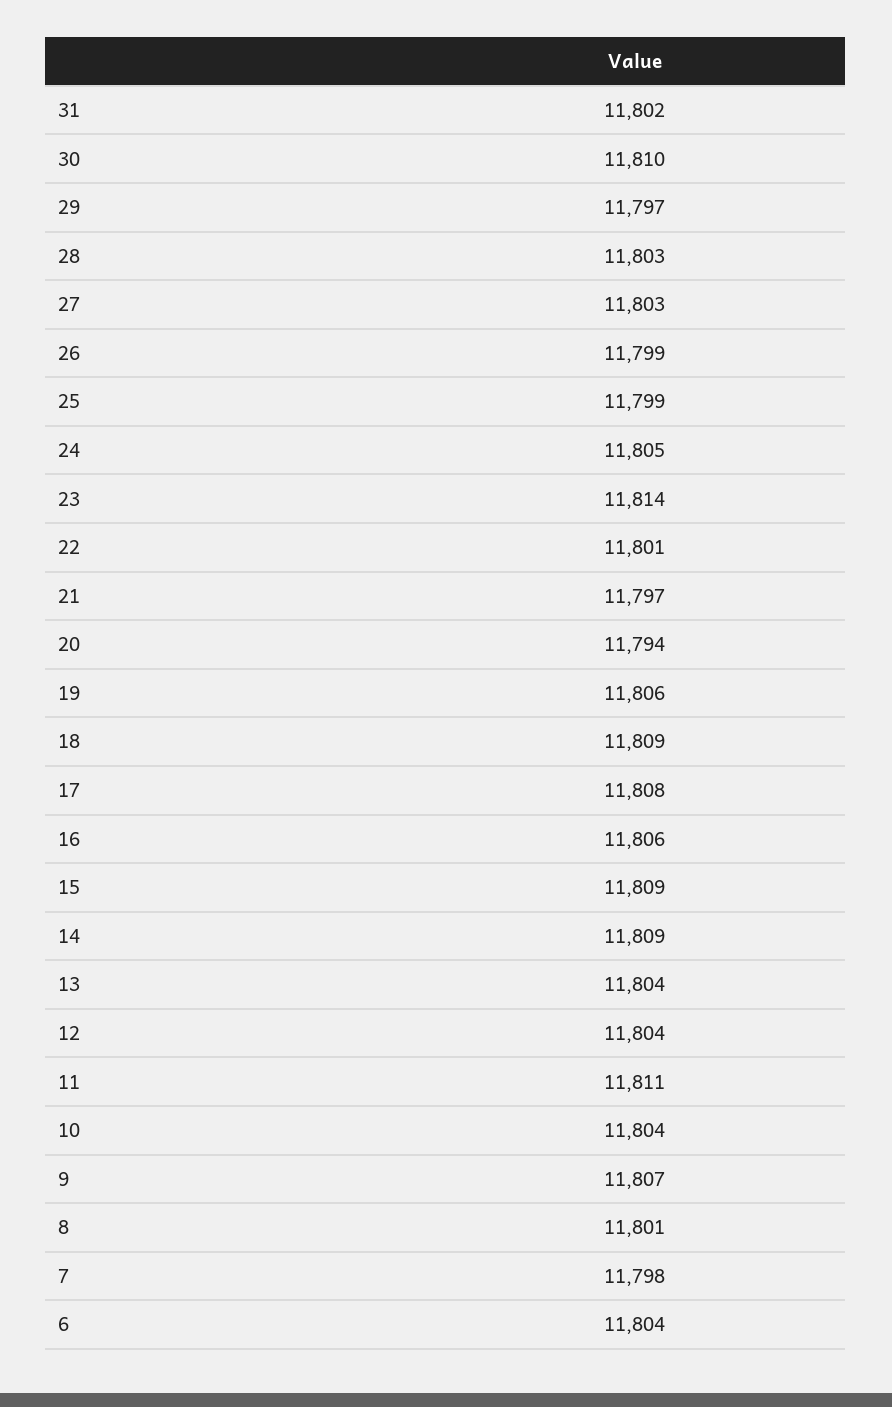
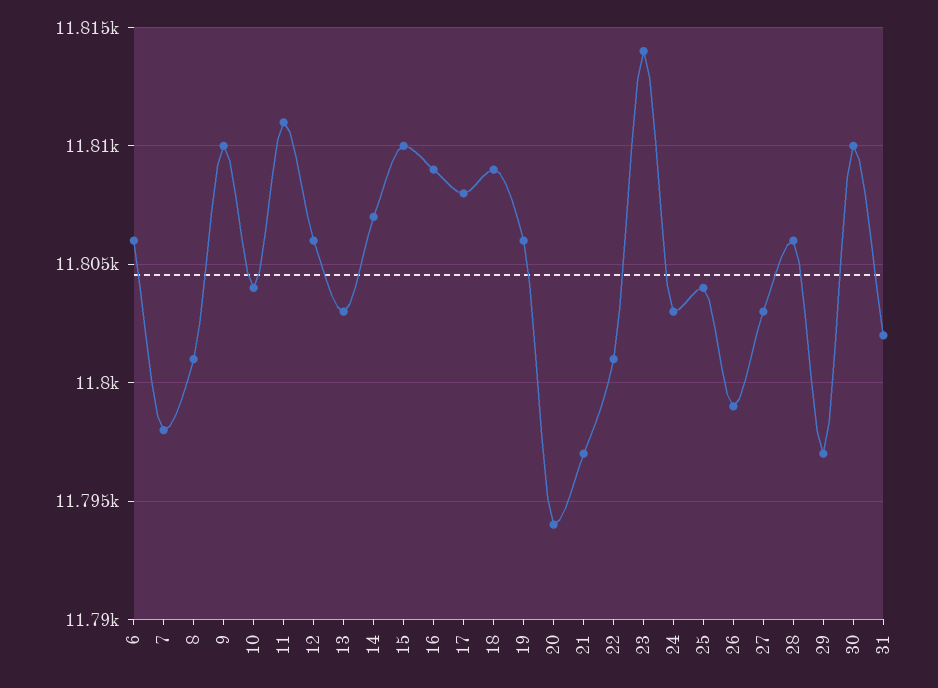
28: 11803 -> 11806
25: 11799 -> 11804
24: 11805 -> 11803
16: 11806 -> 11809
15: 11809 -> 11810
14: 11809 -> 11807
13: 11804 -> 11803
12: 11804 -> 11806
9: 11807 -> 11810
6: 11804 -> 11806

